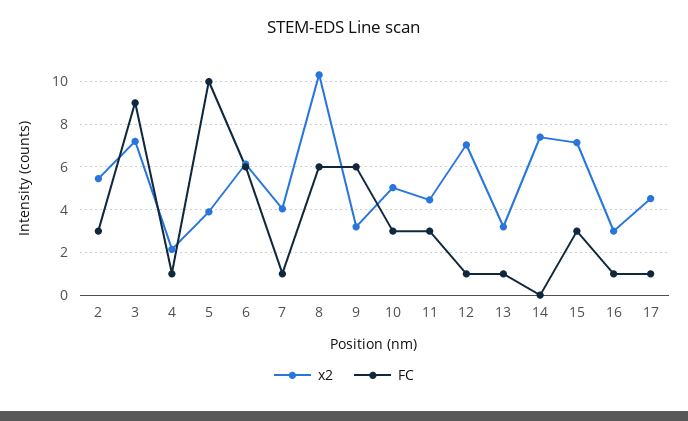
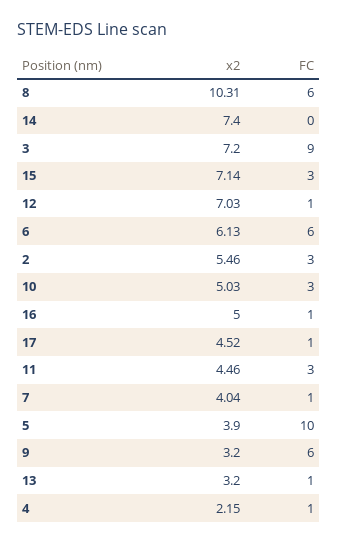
x2, 16: 3 -> 5

